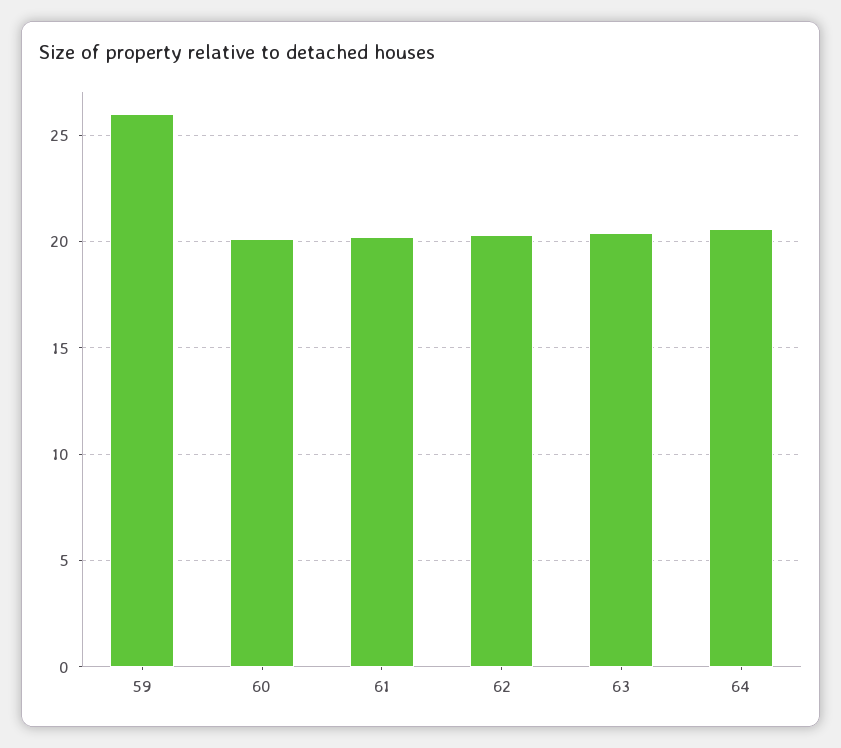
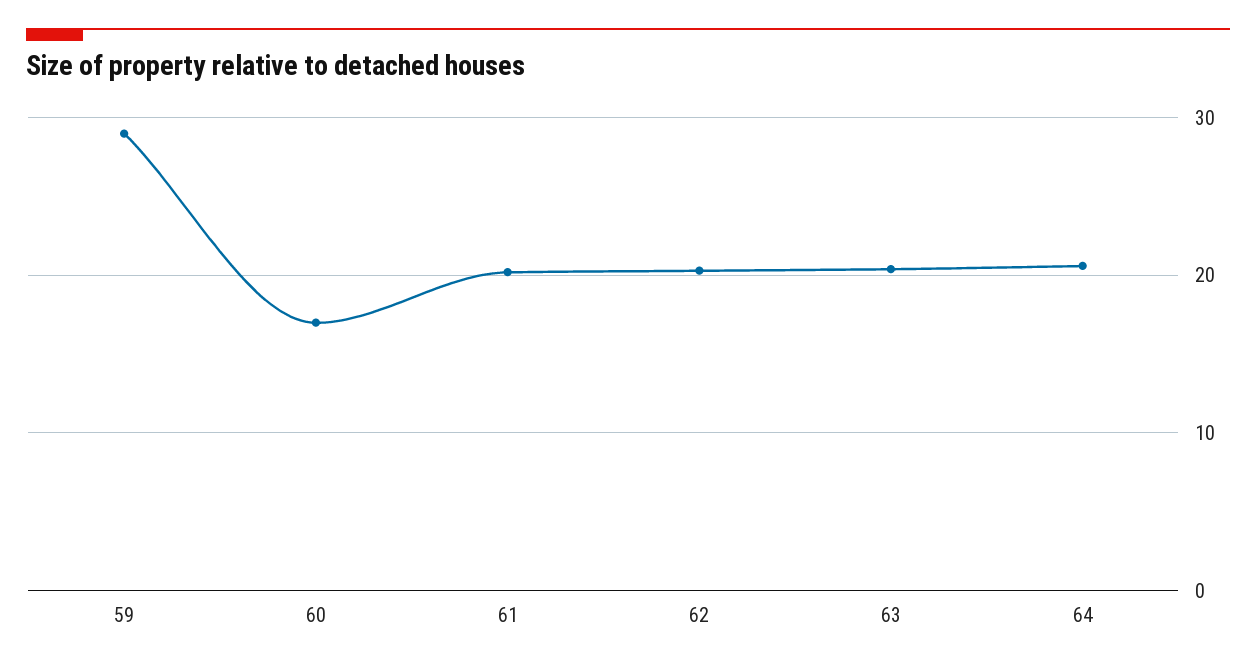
59: 26 -> 29
60: 20 -> 17

